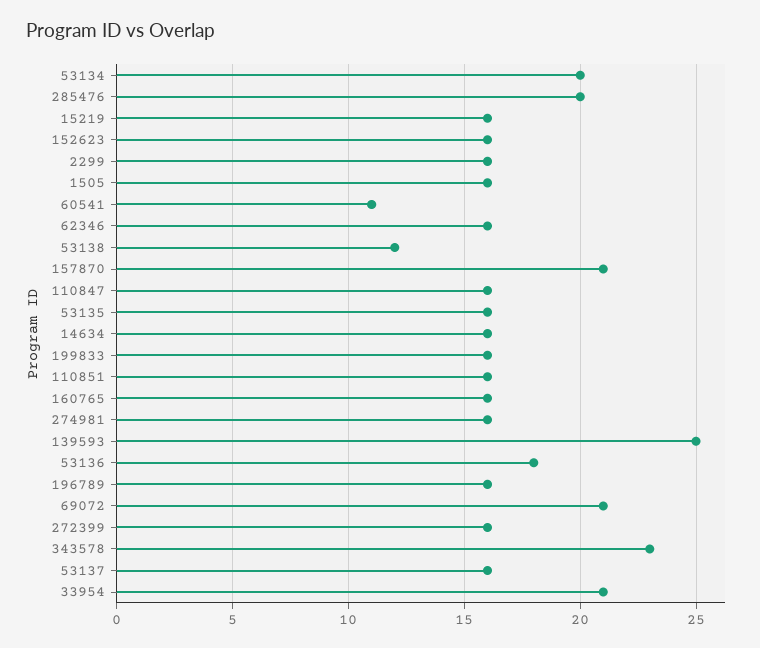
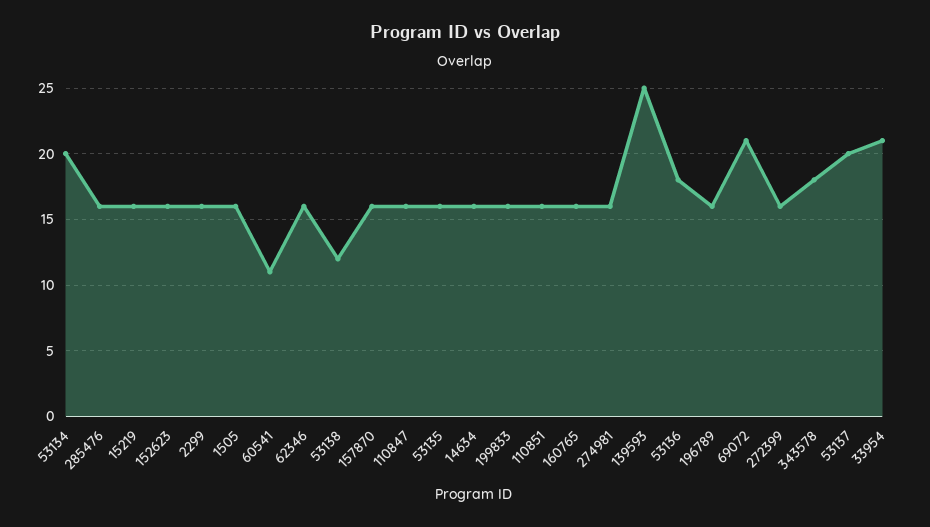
285476: 20 -> 16
157870: 21 -> 16
343578: 23 -> 18
53137: 16 -> 20

